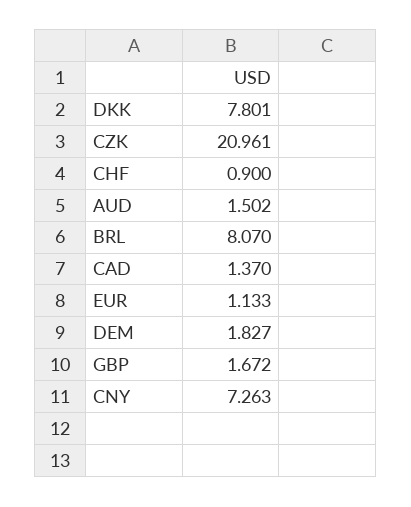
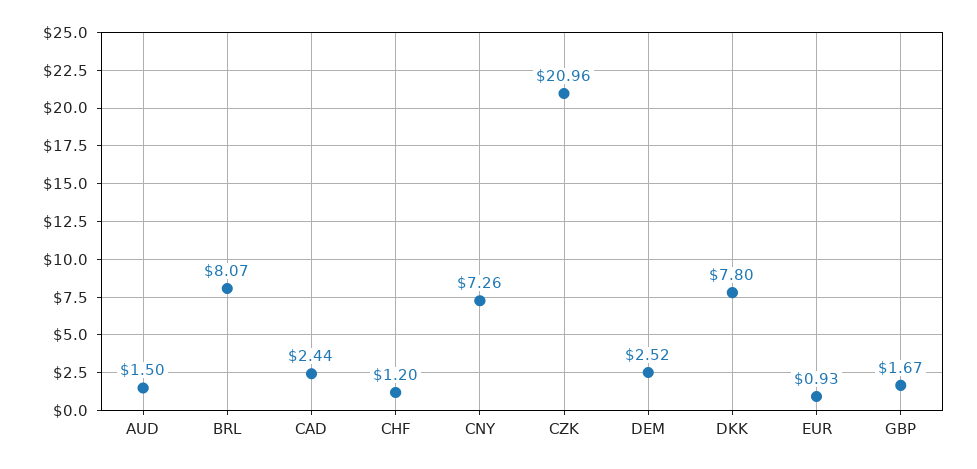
CHF: 0.9 -> 1.2
CAD: 1.37 -> 2.44
EUR: 1.133 -> 0.93
DEM: 1.827 -> 2.52

